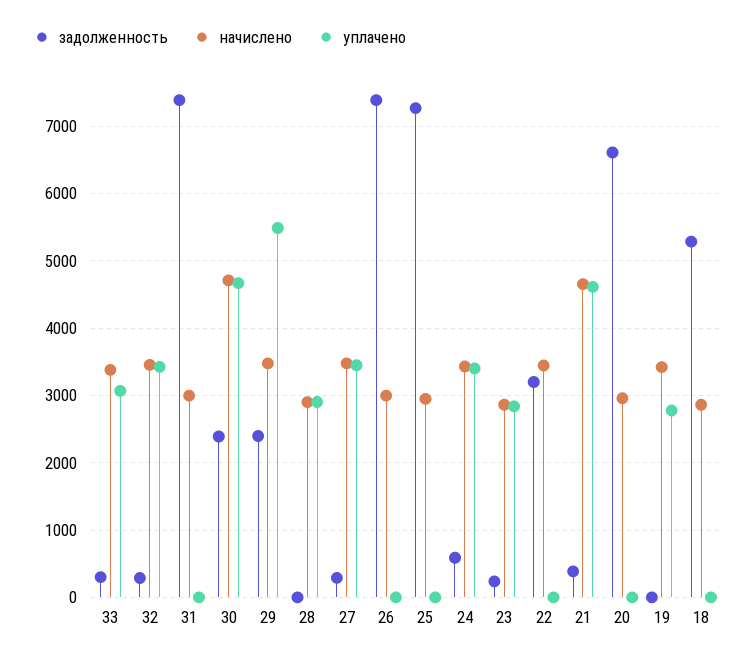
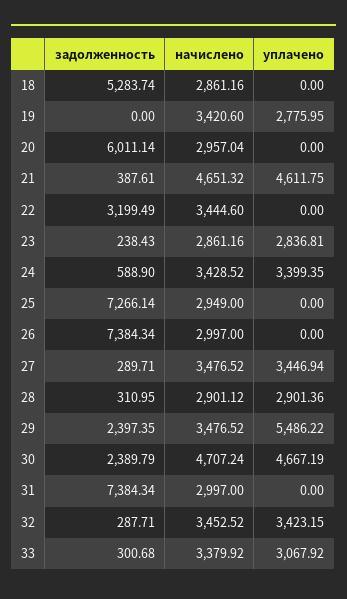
задолженность, 28: 0 -> 310.95
задолженность, 20: 6600 -> 6011.14

